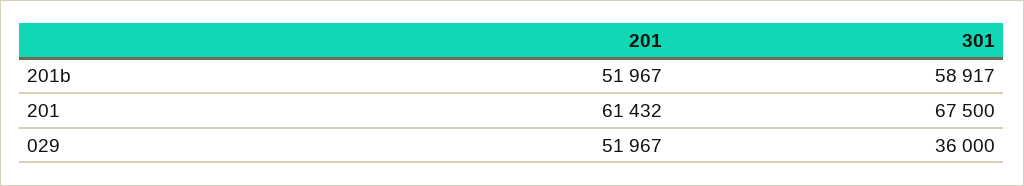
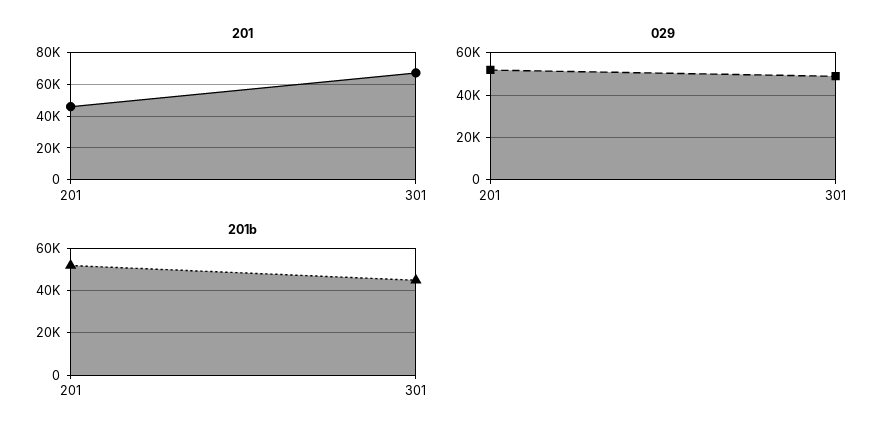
201b, 301: 58917 -> 45000
201, 201: 61432 -> 45000
029, 301: 36000 -> 50000

